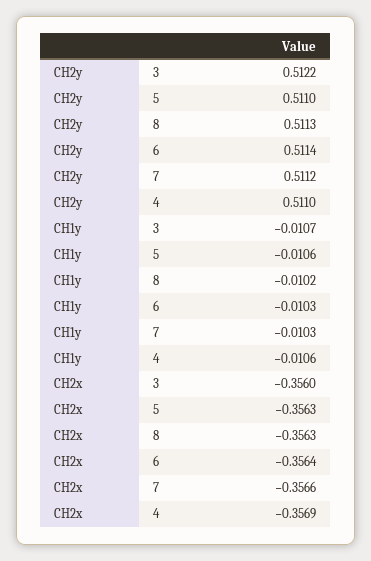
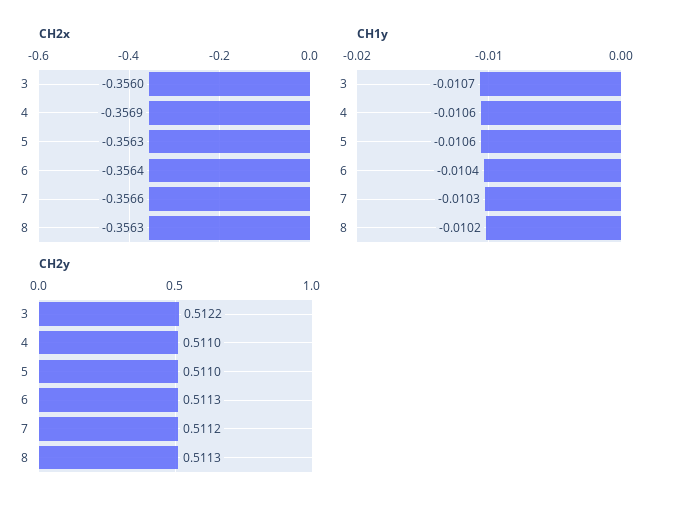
CH2y, 6: 0.5114 -> 0.5113
CH1y, 6: -0.0103 -> -0.0104

